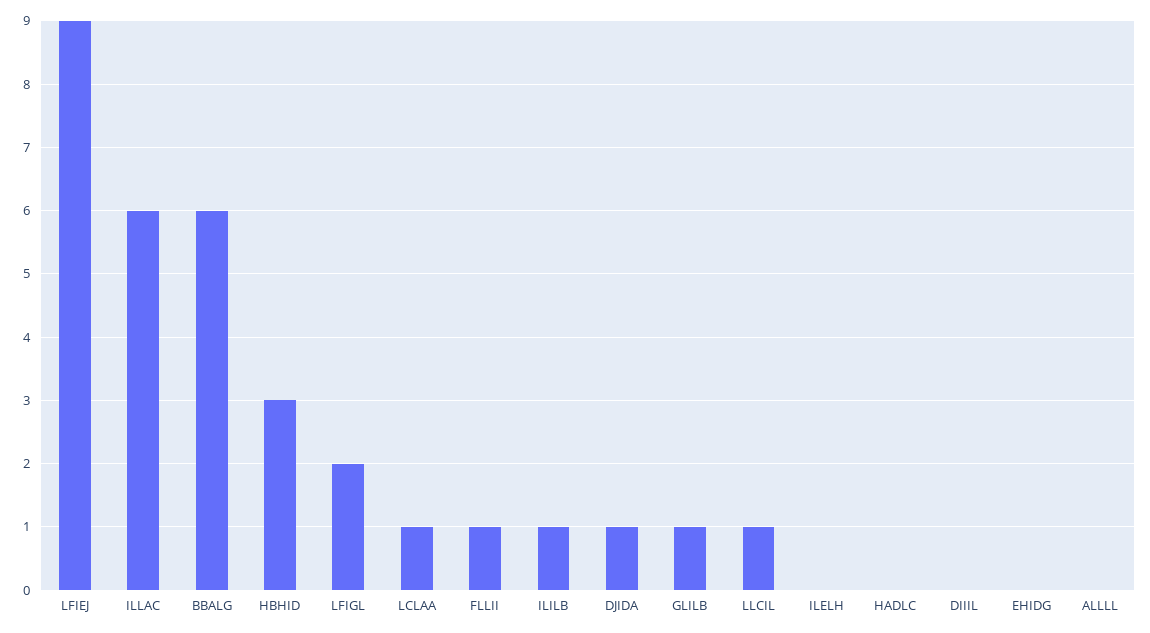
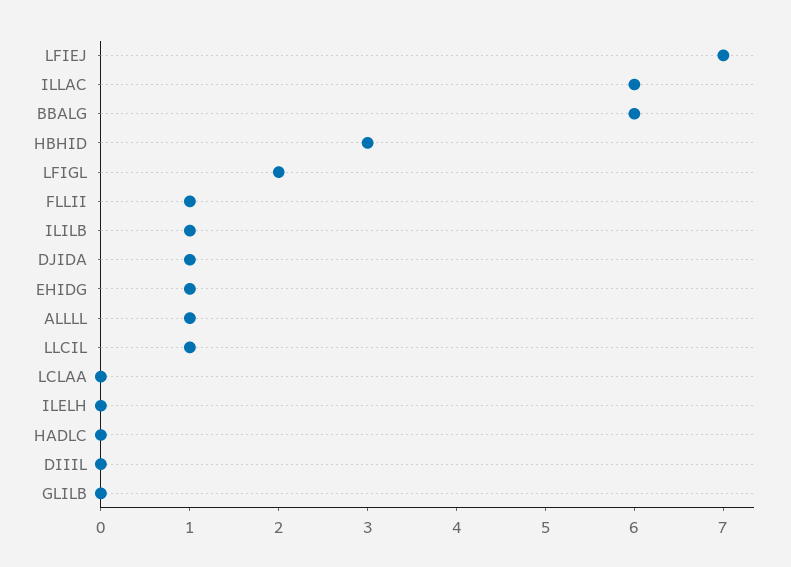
LFIEJ: 9 -> 7
LCLAA: 1 -> 0
GLILB: 1 -> 0
EHIDG: 0 -> 1
ALLLL: 0 -> 1

